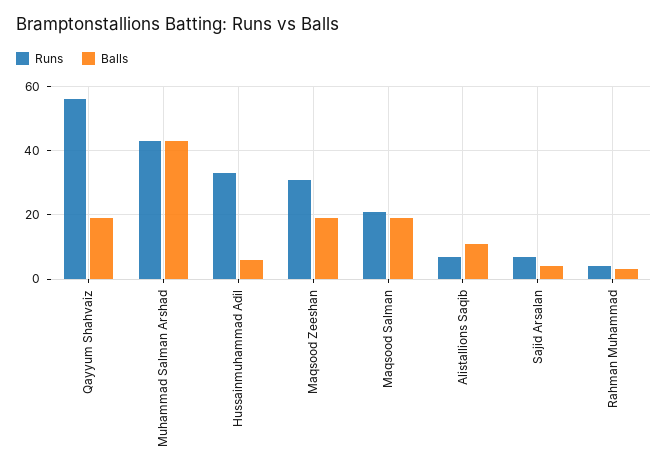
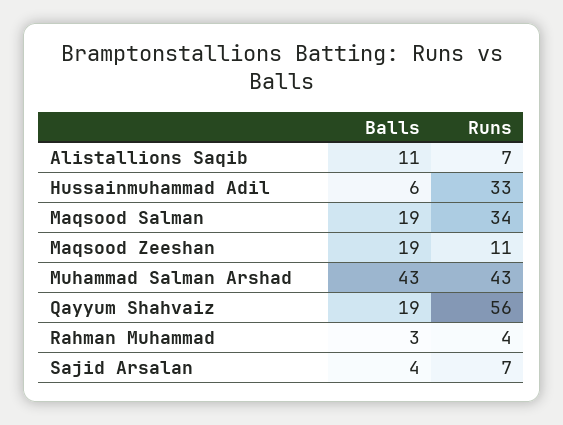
Runs, Maqsood Zeeshan: 30 -> 11
Runs, Maqsood Salman: 20 -> 34

